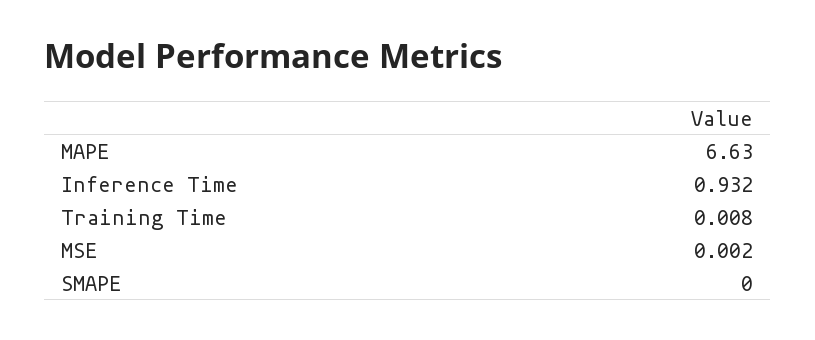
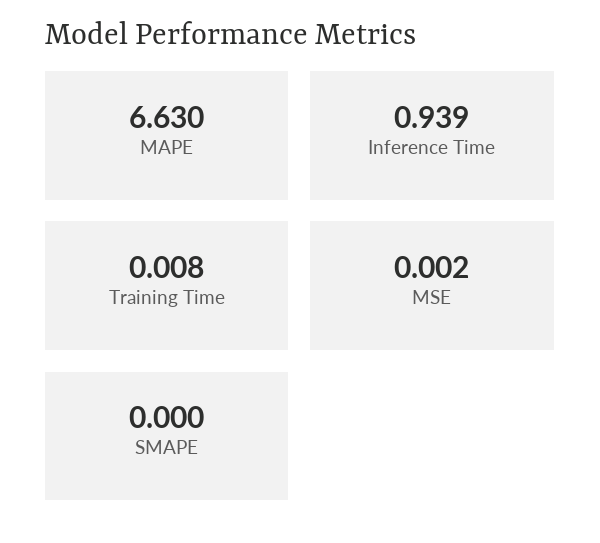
Inference Time: 0.932 -> 0.939

